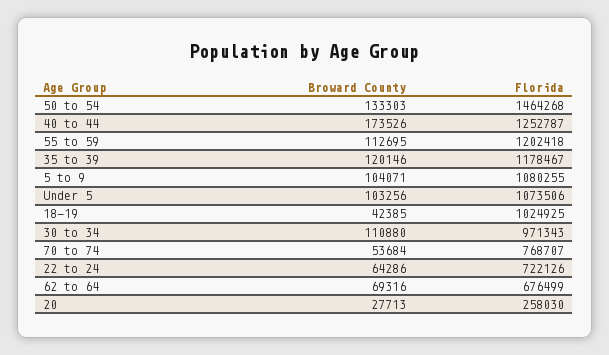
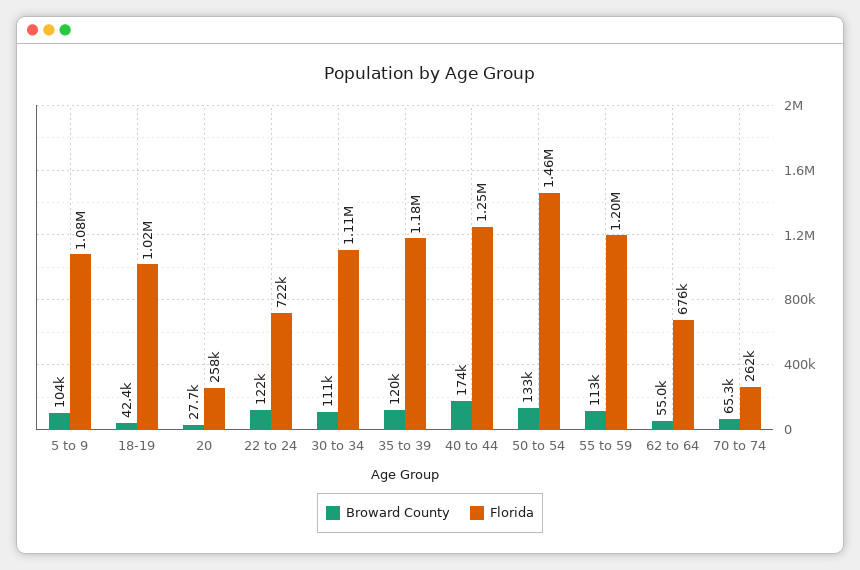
Broward County, Under 5: 103256 -> none
Florida, Under 5: 1073506 -> none
Florida, 30 to 34: 971343 -> 1110000
Broward County, 70 to 74: 53684 -> 65300
Florida, 70 to 74: 768707 -> 262000
Broward County, 22 to 24: 64286 -> 122000
Broward County, 62 to 64: 69316 -> 55000

